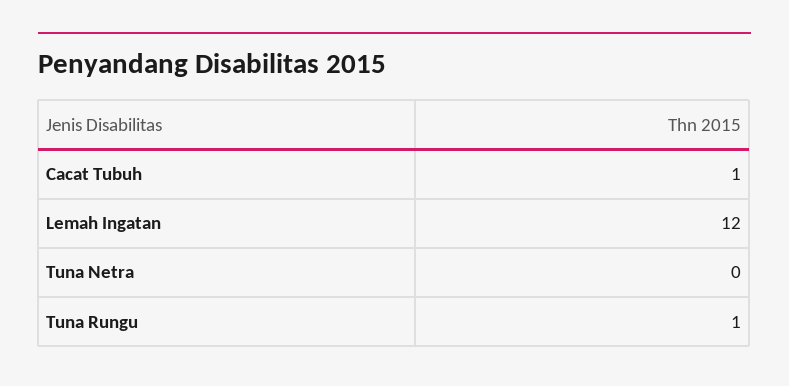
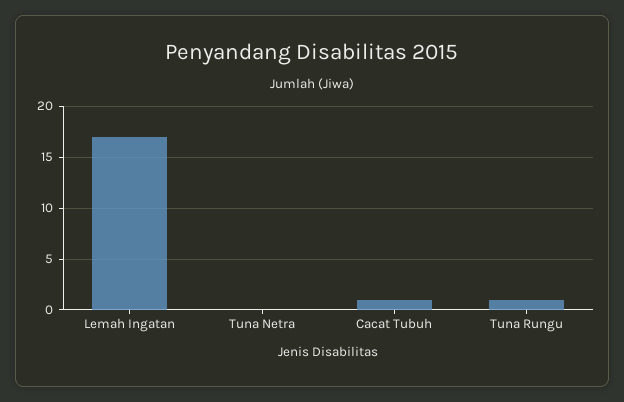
Lemah Ingatan: 12 -> 17

